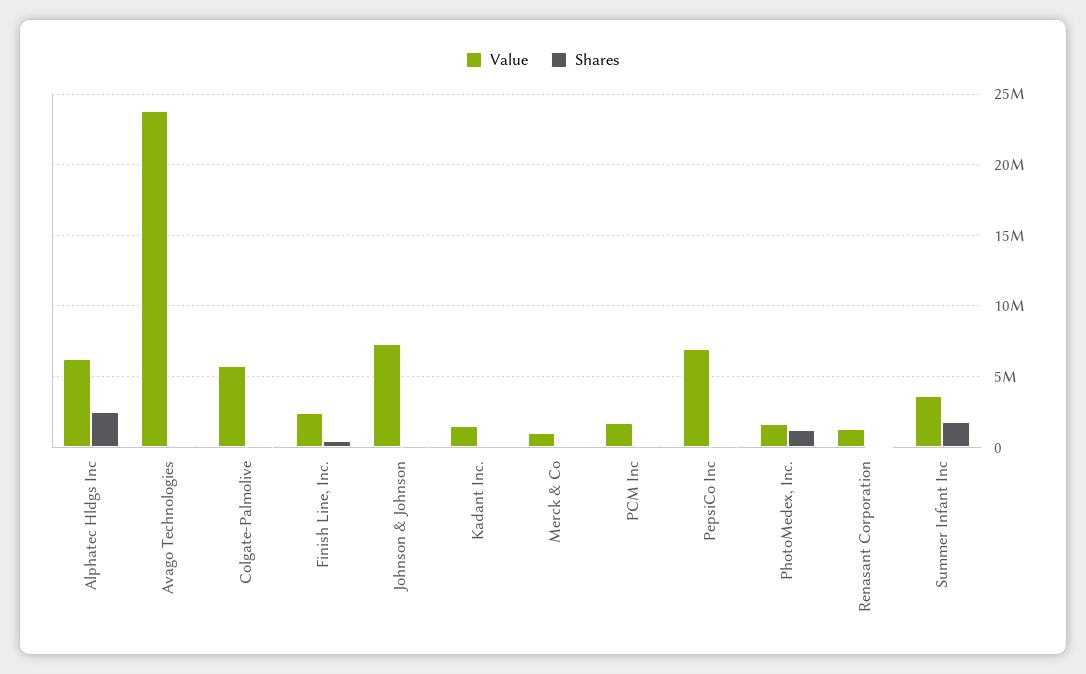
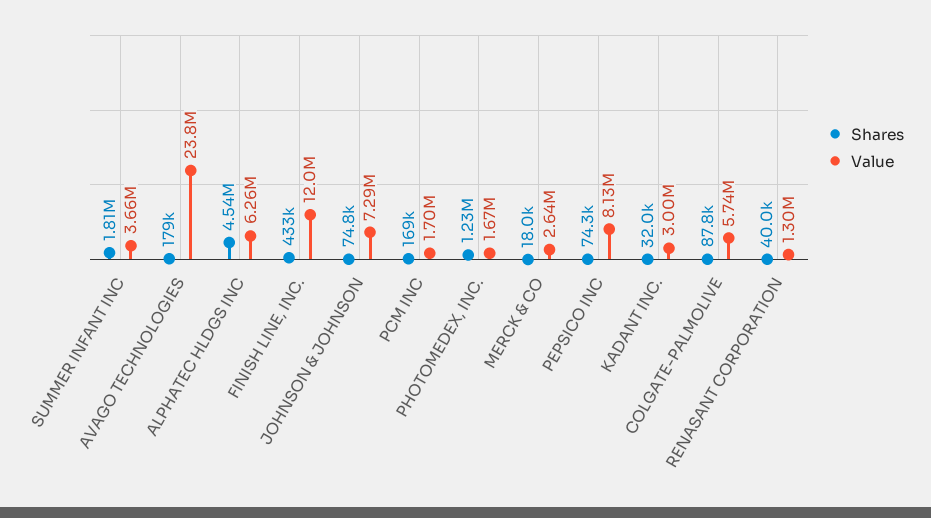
Shares, Alphatec Hldgs Inc: 2500000 -> 4540000
Value, Finish Line, Inc.: 2500000 -> 12000000
Value, Kadant Inc.: 1500000 -> 3000000
Value, Merck & Co: 1000000 -> 2640000
Value, PepsiCo Inc: 7000000 -> 8130000

